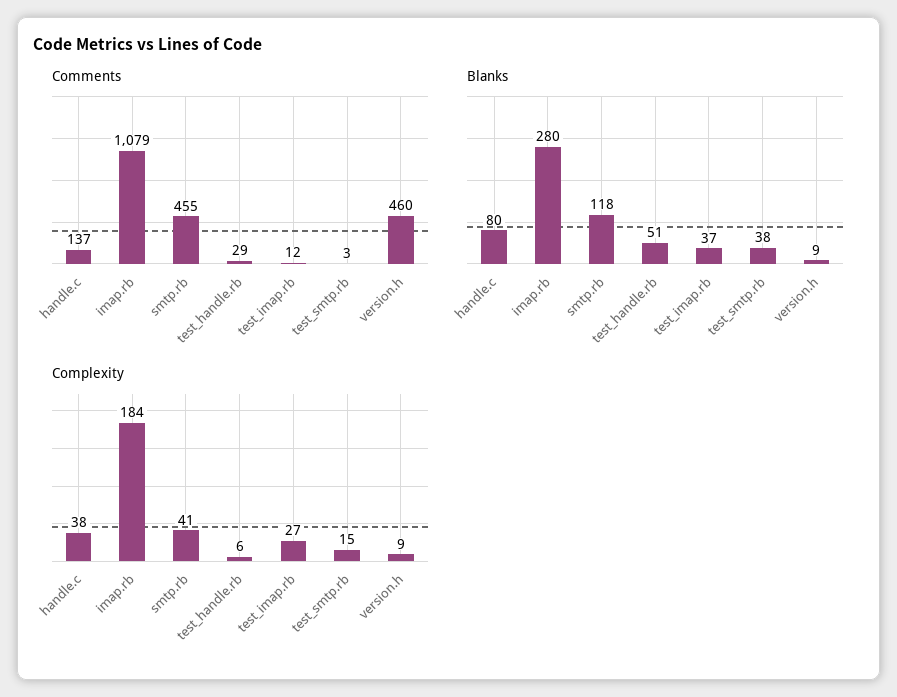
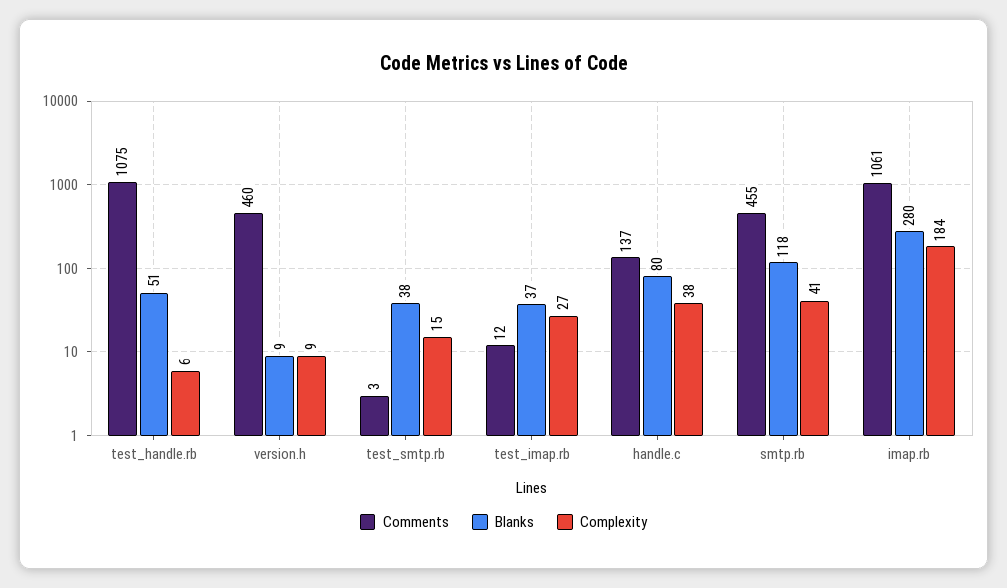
Comments, imap.rb: 1079 -> 1061
Comments, test_handle.rb: 29 -> 1075

